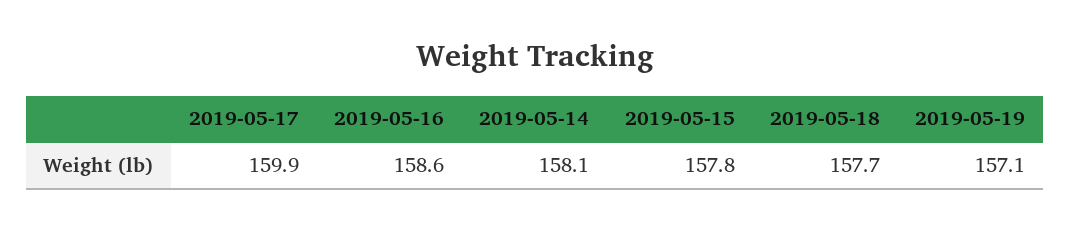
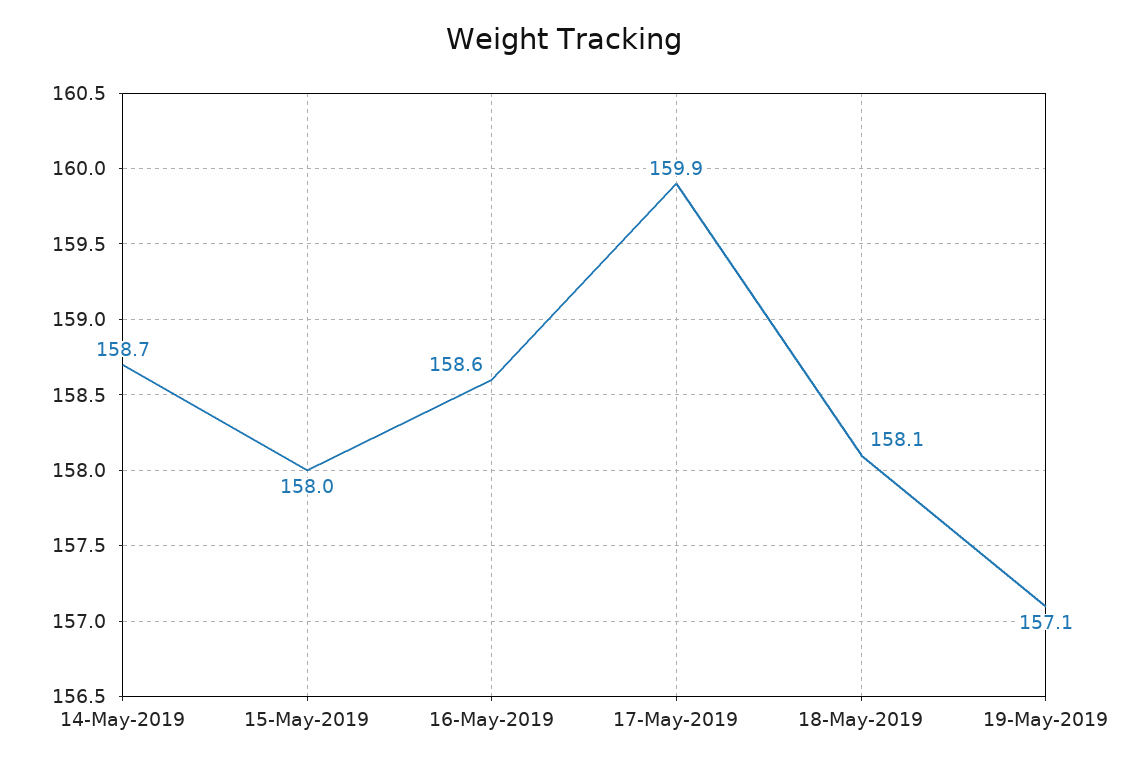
2019-05-14: 158.1 -> 158.7
2019-05-15: 157.8 -> 158
2019-05-18: 157.7 -> 158.1

